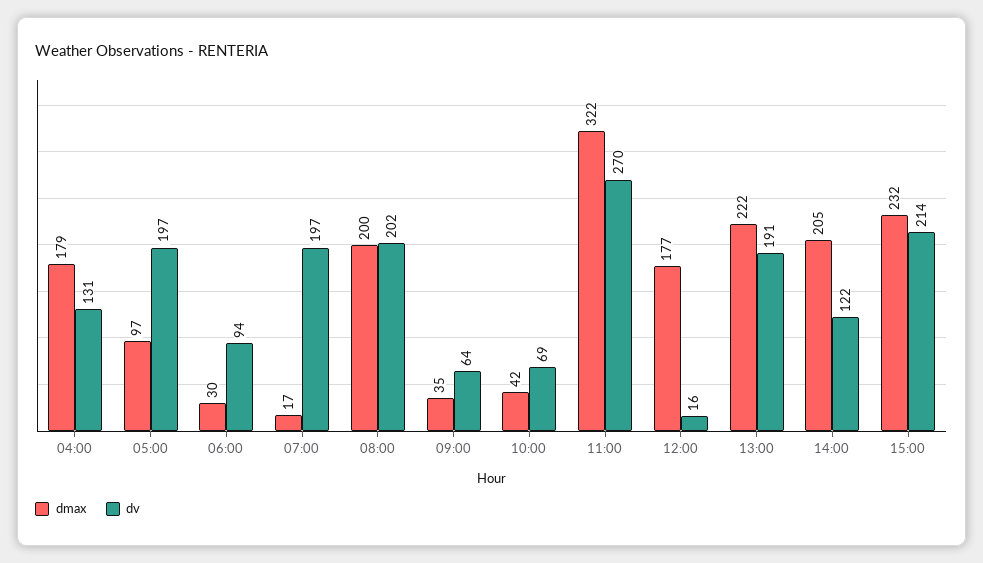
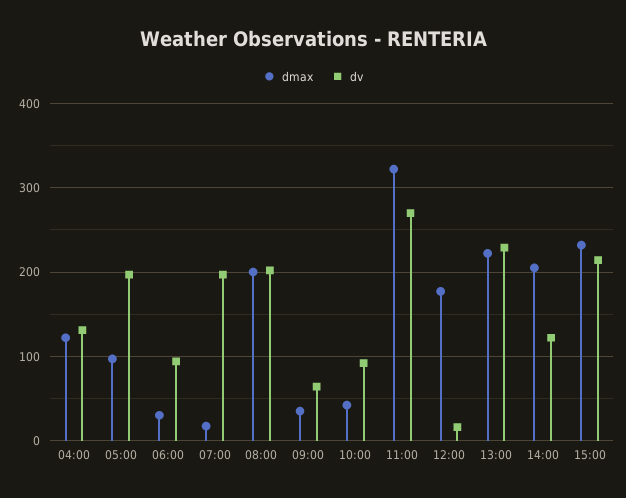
dmax, 04:00: 179 -> 120
dv, 10:00: 69 -> 90
dv, 13:00: 191 -> 230

